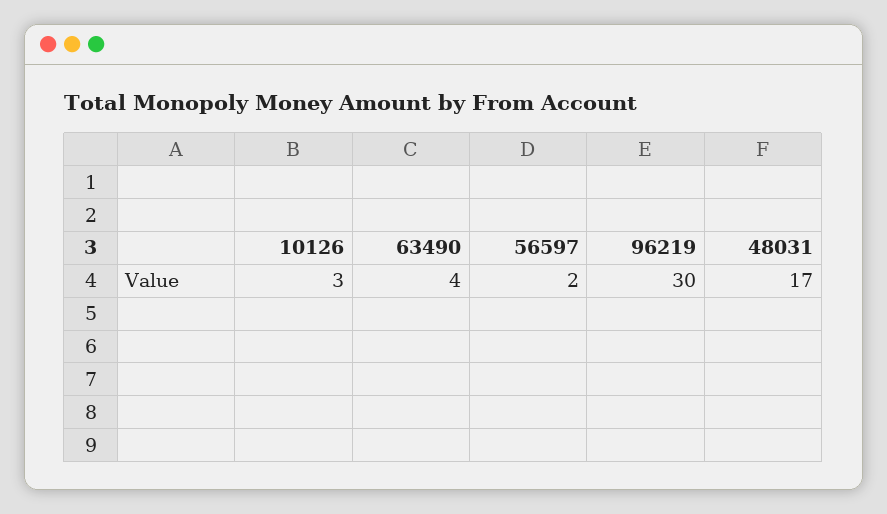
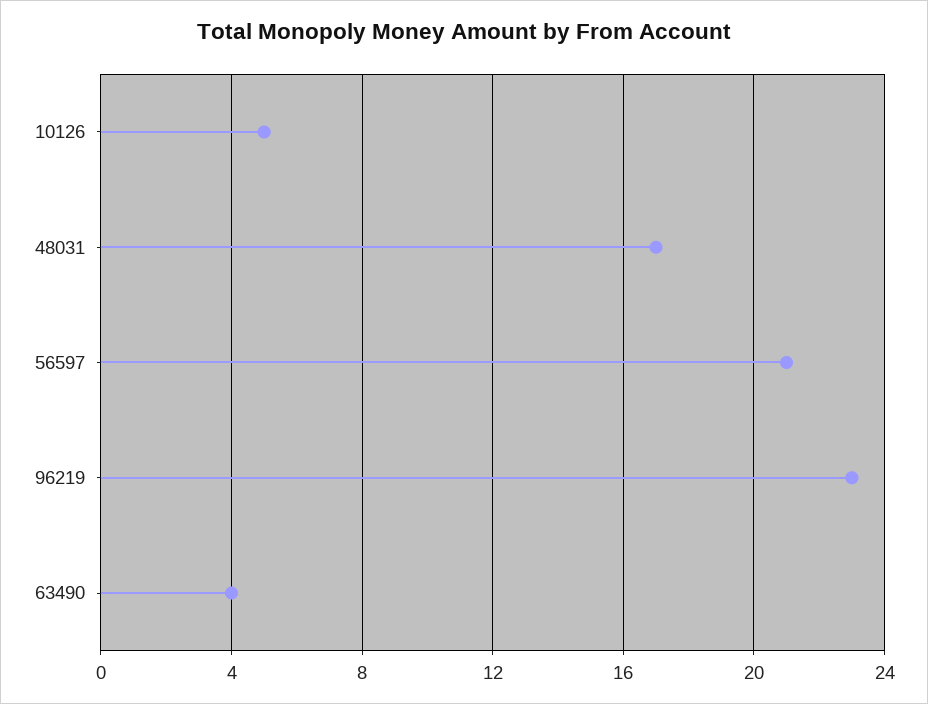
10126: 3 -> 5
56597: 2 -> 21
96219: 30 -> 23

